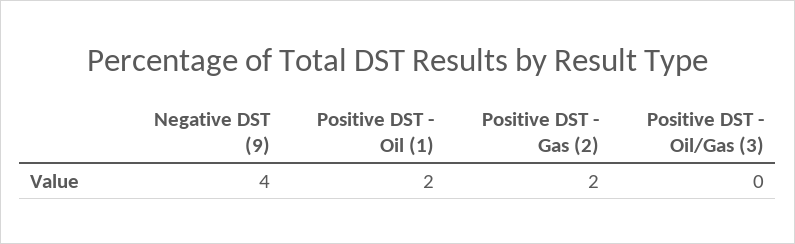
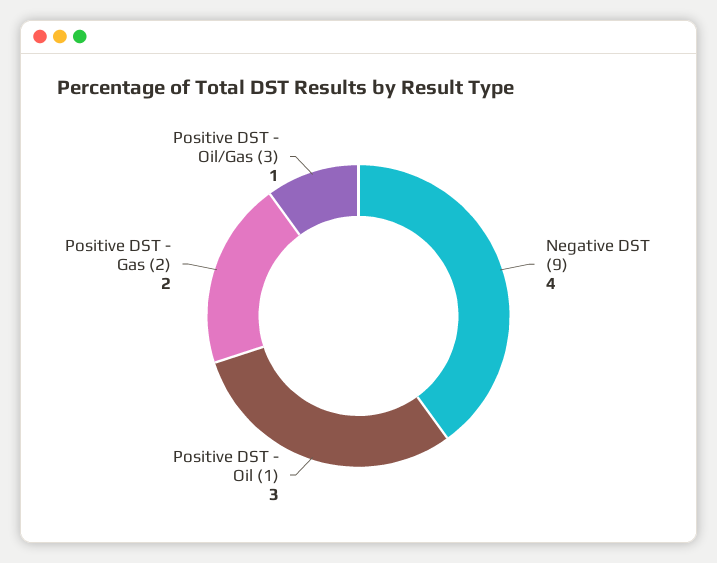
Positive DST - Oil (1): 2 -> 3
Positive DST - Oil/Gas (3): 0 -> 1

